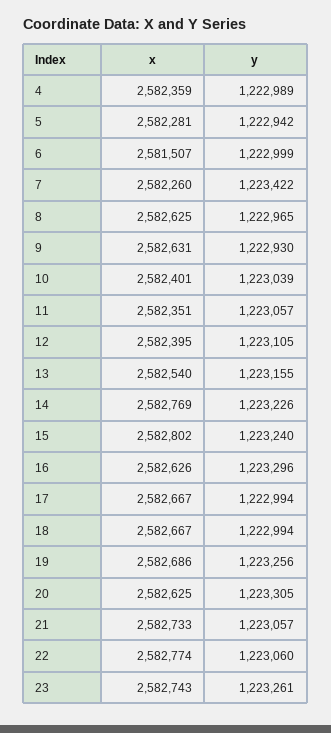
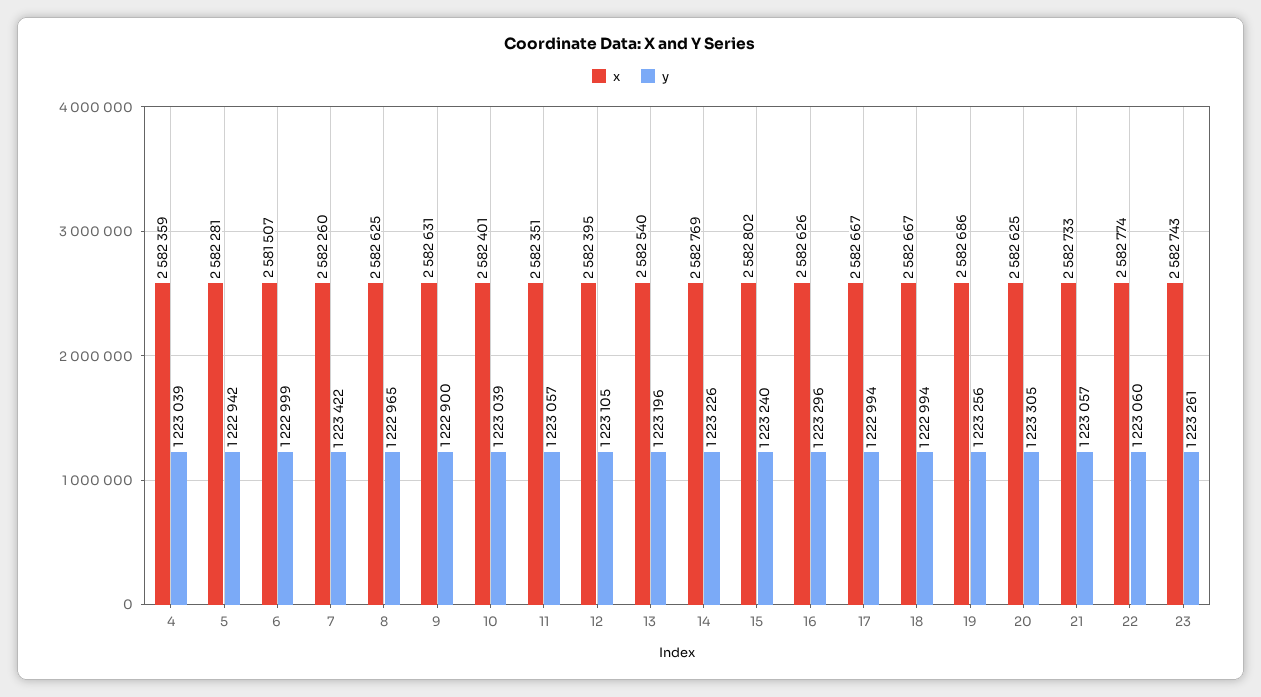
y, 4: 1222989 -> 1223039
y, 9: 1222930 -> 1222900
y, 13: 1223155 -> 1223196

